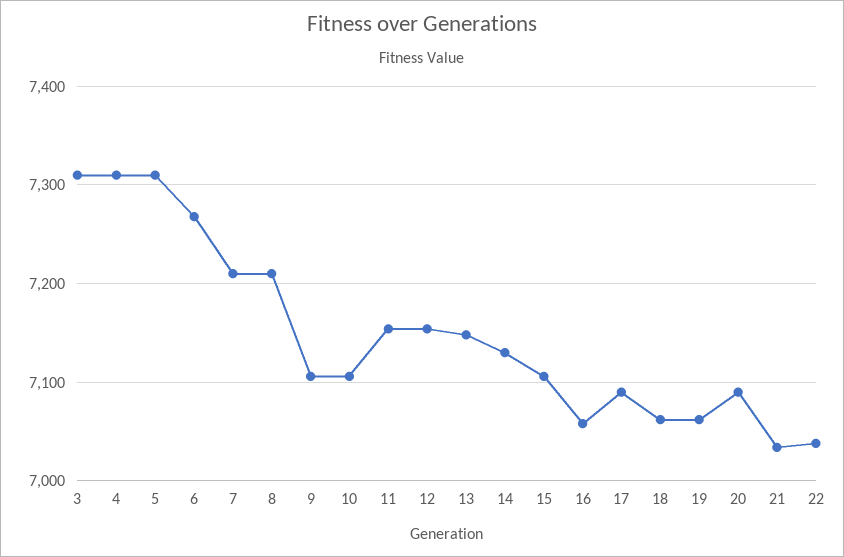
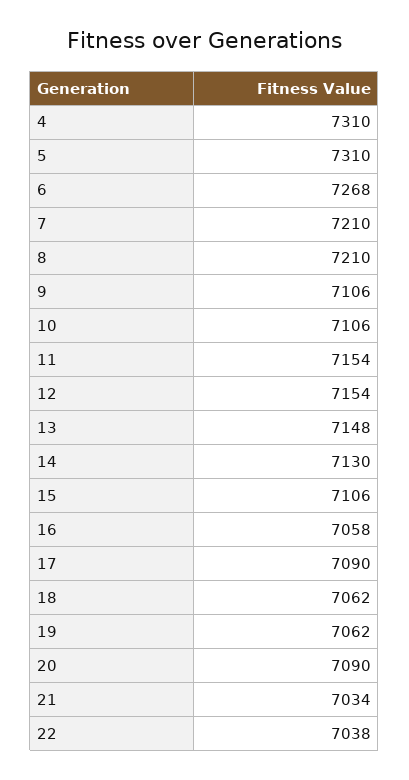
3: 7310 -> none

